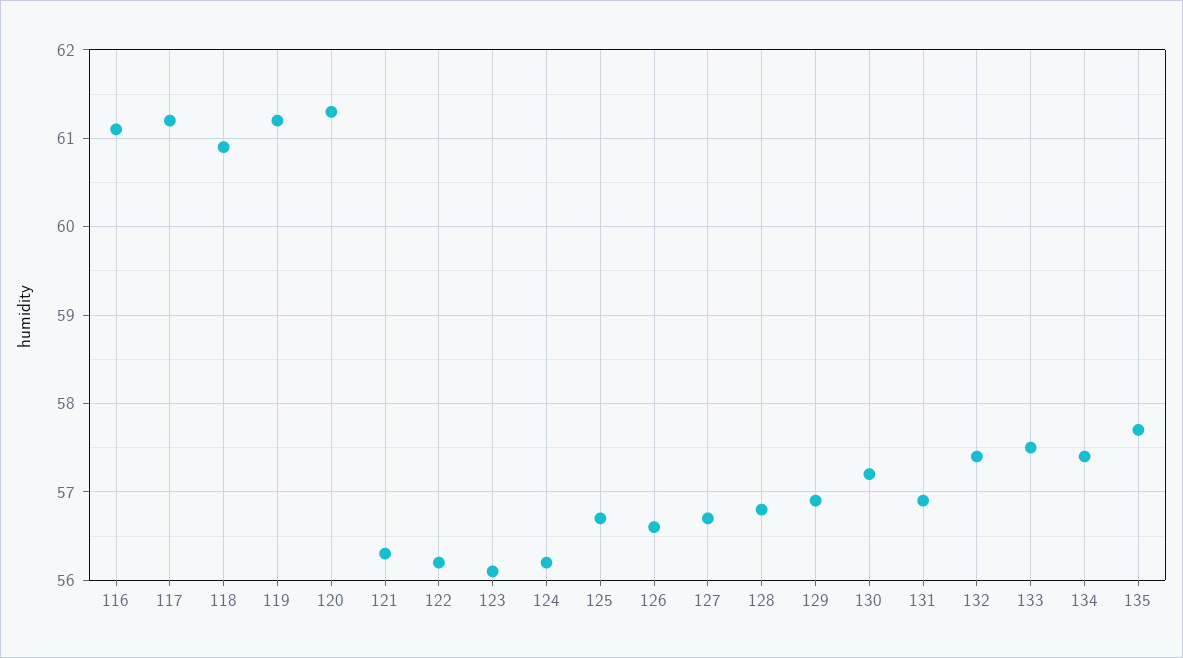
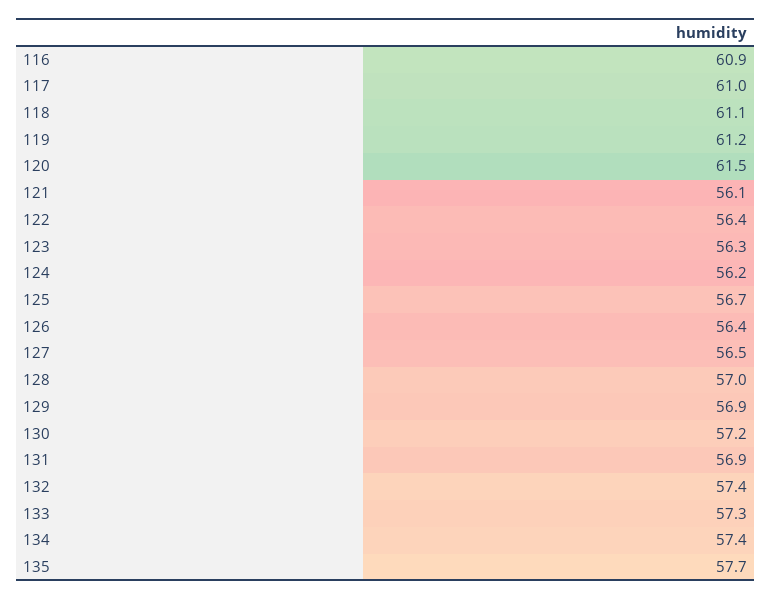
116: 61.1 -> 60.9
117: 61.2 -> 61
118: 60.9 -> 61.1
120: 61.3 -> 61.5
121: 56.3 -> 56.1
122: 56.2 -> 56.4
123: 56.1 -> 56.3
126: 56.6 -> 56.4
127: 56.7 -> 56.5
128: 56.8 -> 57
133: 57.5 -> 57.3

